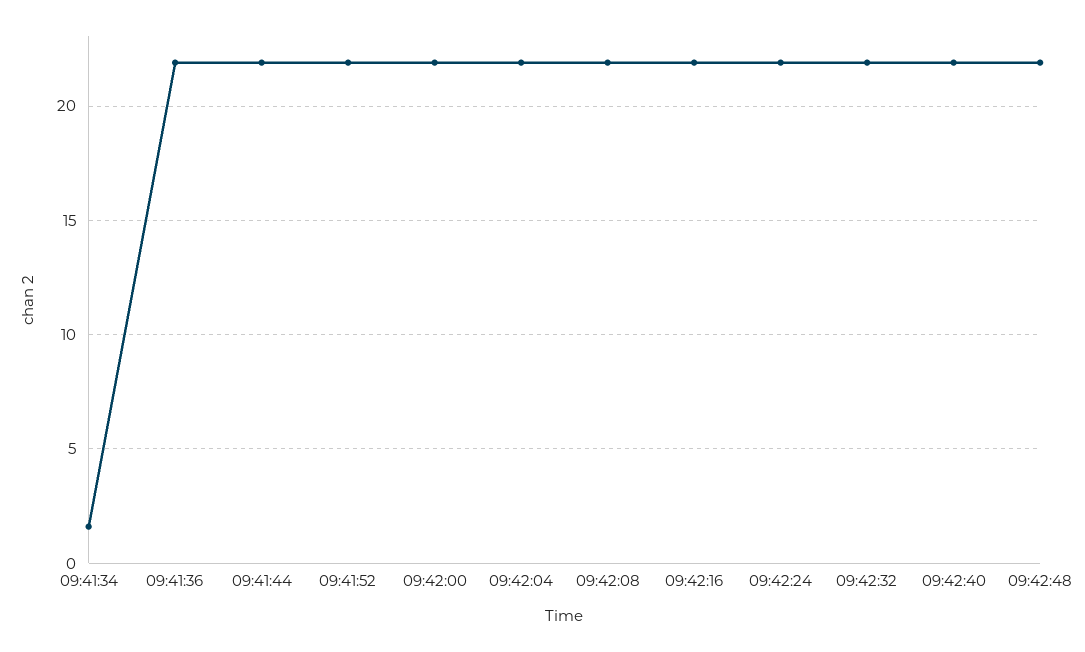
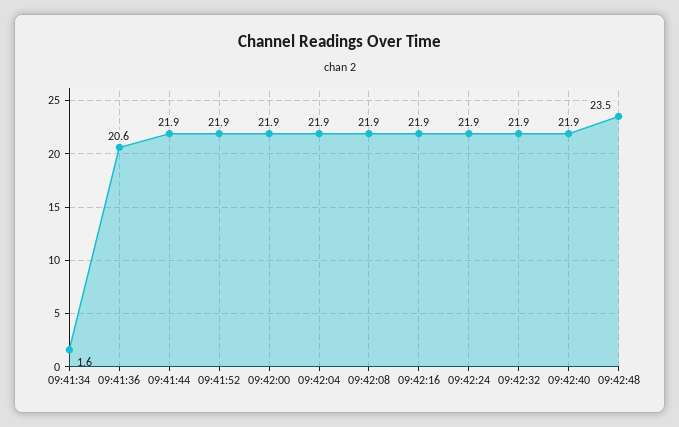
09:41:36: 22 -> 20.6
09:42:48: 22 -> 23.5

